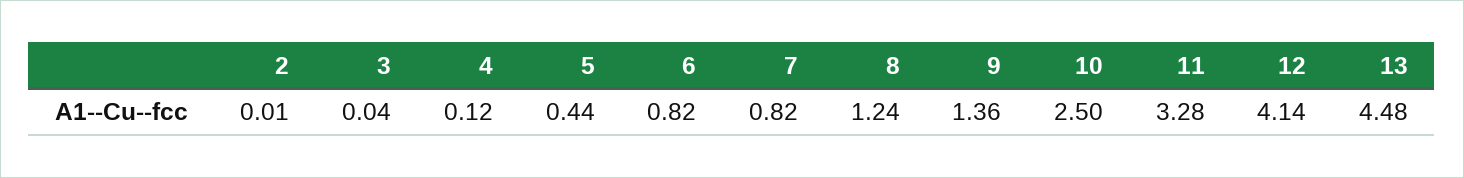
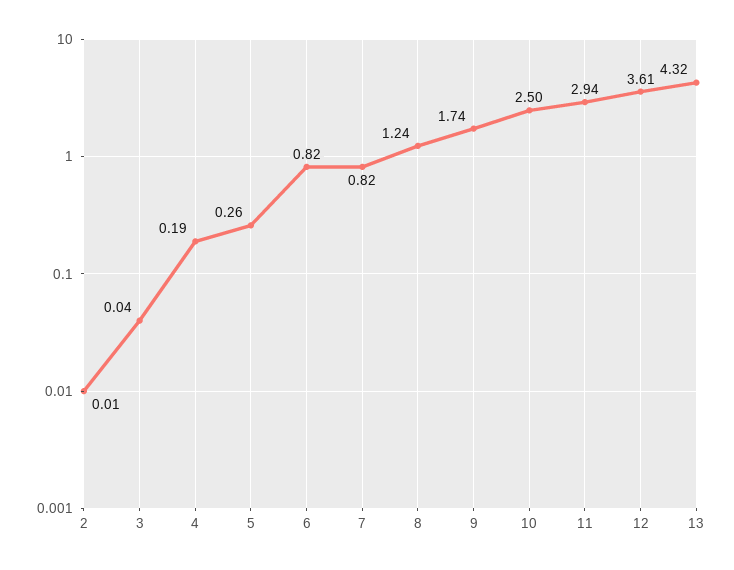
4: 0.12 -> 0.19
5: 0.44 -> 0.26
9: 1.36 -> 1.74
11: 3.28 -> 2.94
12: 4.14 -> 3.61
13: 4.48 -> 4.32

